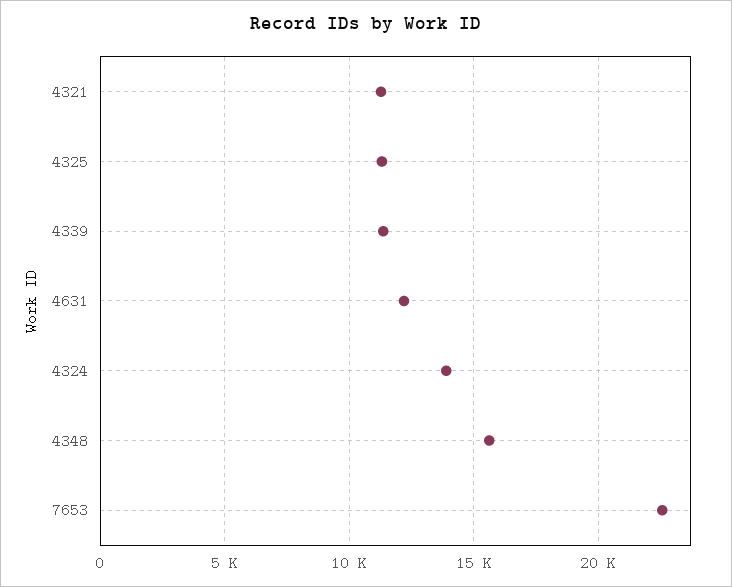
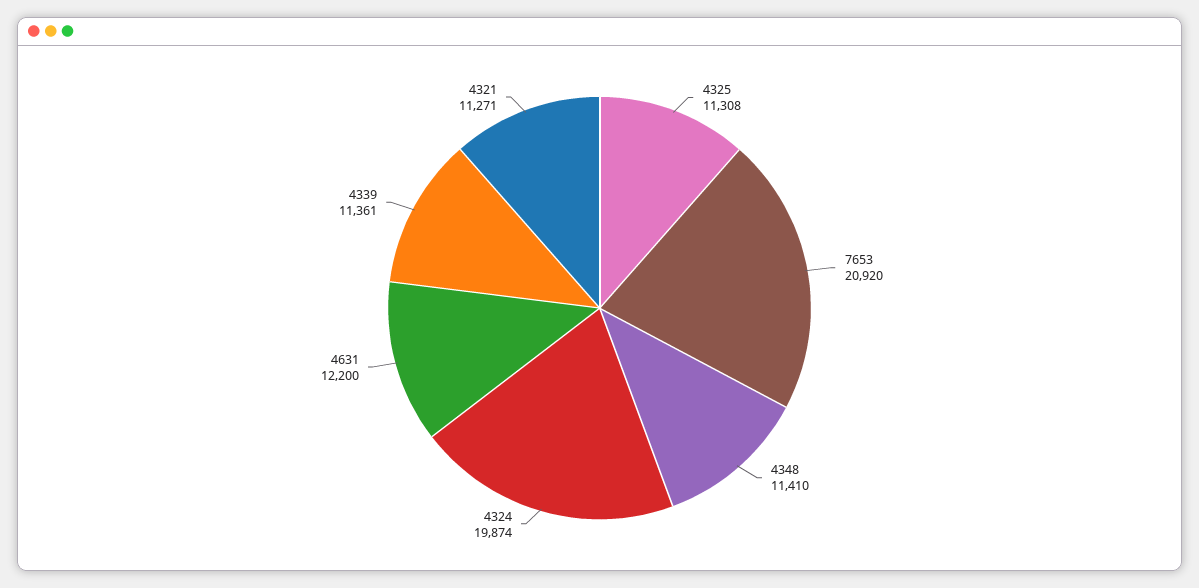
4324: 14000 -> 19874
4348: 15500 -> 11410
7653: 22500 -> 20920

